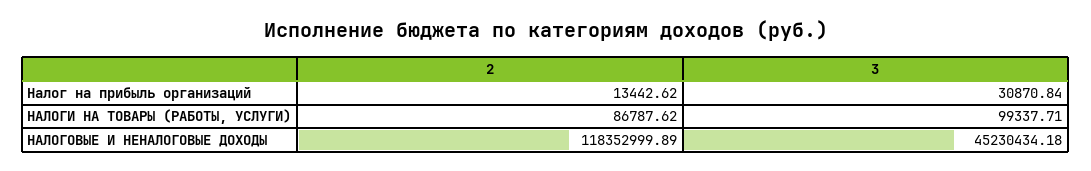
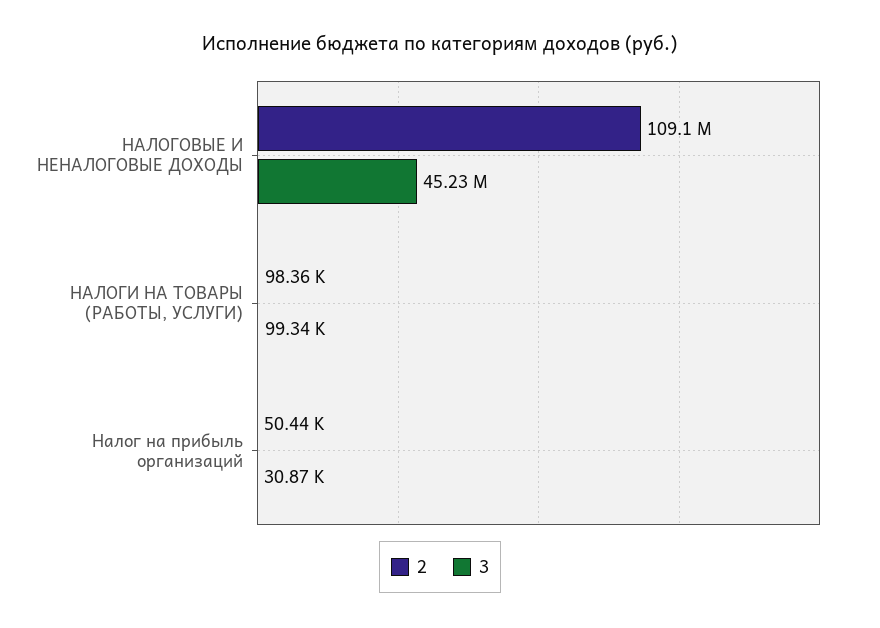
2, Налог на прибыль организаций: 13442.62 -> 50440
2, НАЛОГИ НА ТОВАРЫ (РАБОТЫ, УСЛУГИ): 86787.62 -> 98360
2, НАЛОГОВЫЕ И НЕНАЛОГОВЫЕ ДОХОДЫ: 118352999.89 -> 109100000

